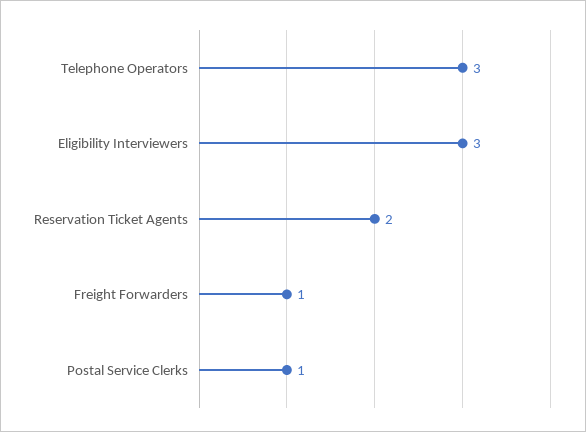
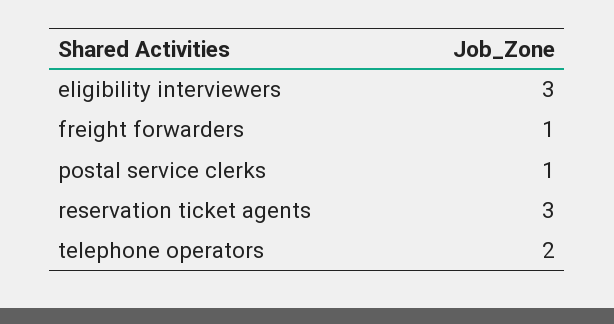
Telephone Operators: 3 -> 2
Reservation Ticket Agents: 2 -> 3

